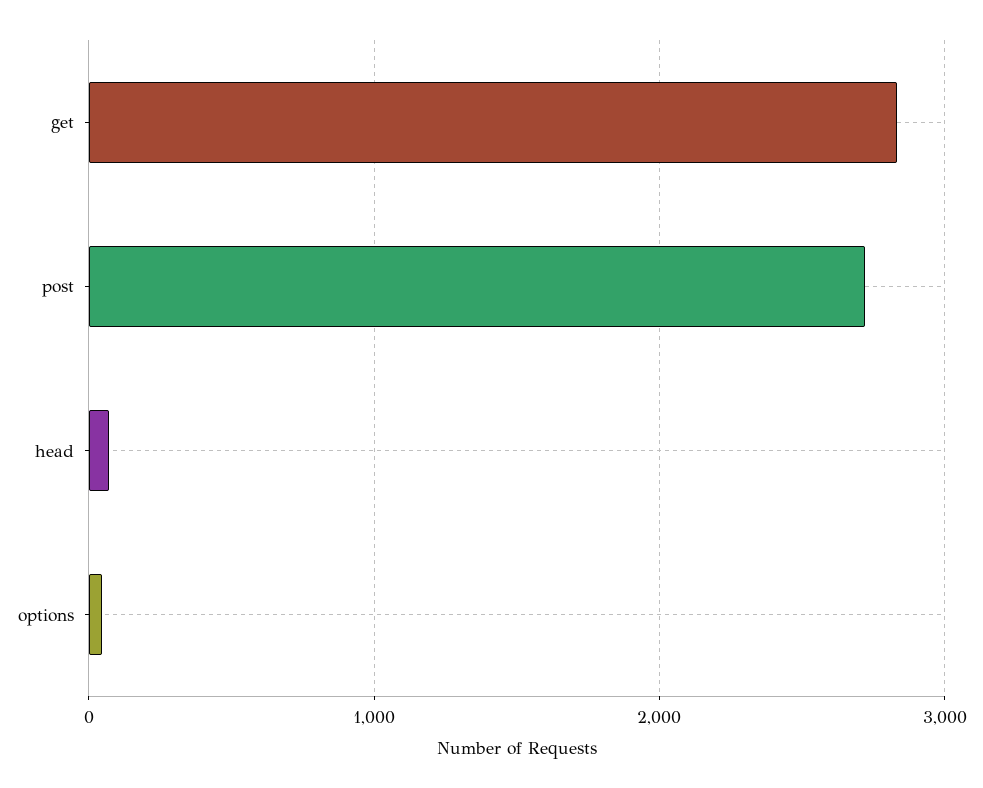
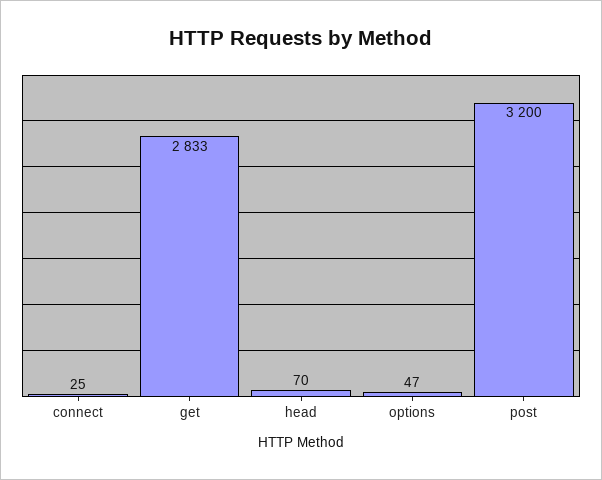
post: 2700 -> 3200
connect: none -> 25

